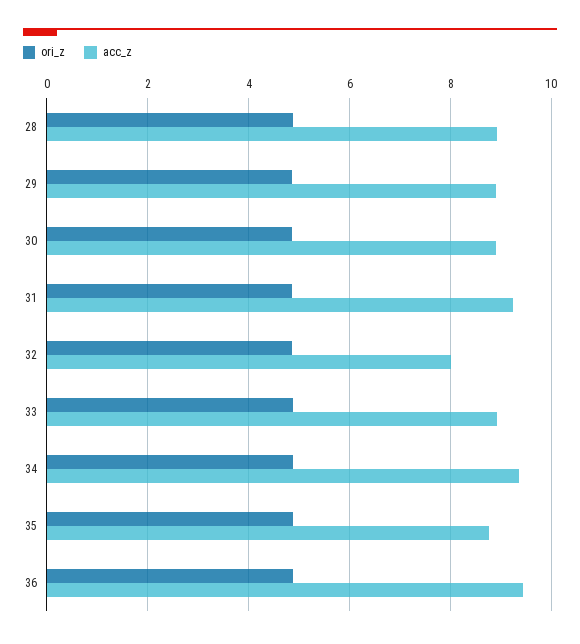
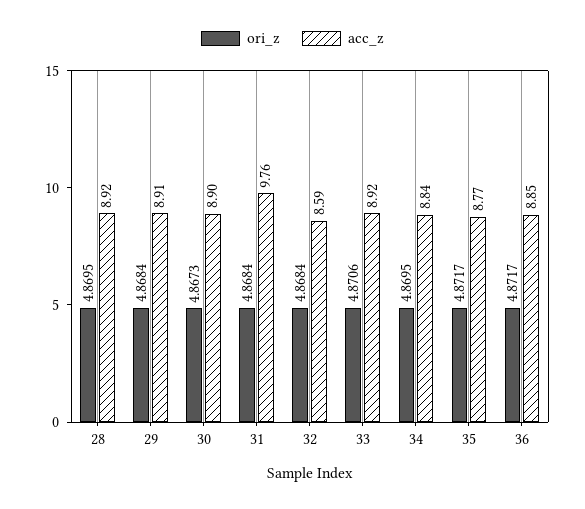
acc_z, 31: 9.2 -> 9.76
acc_z, 32: 8 -> 8.59
acc_z, 34: 9.4 -> 8.84
acc_z, 36: 9.4 -> 8.85

